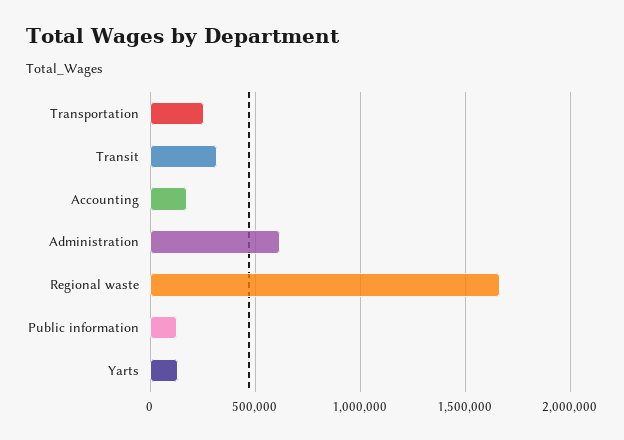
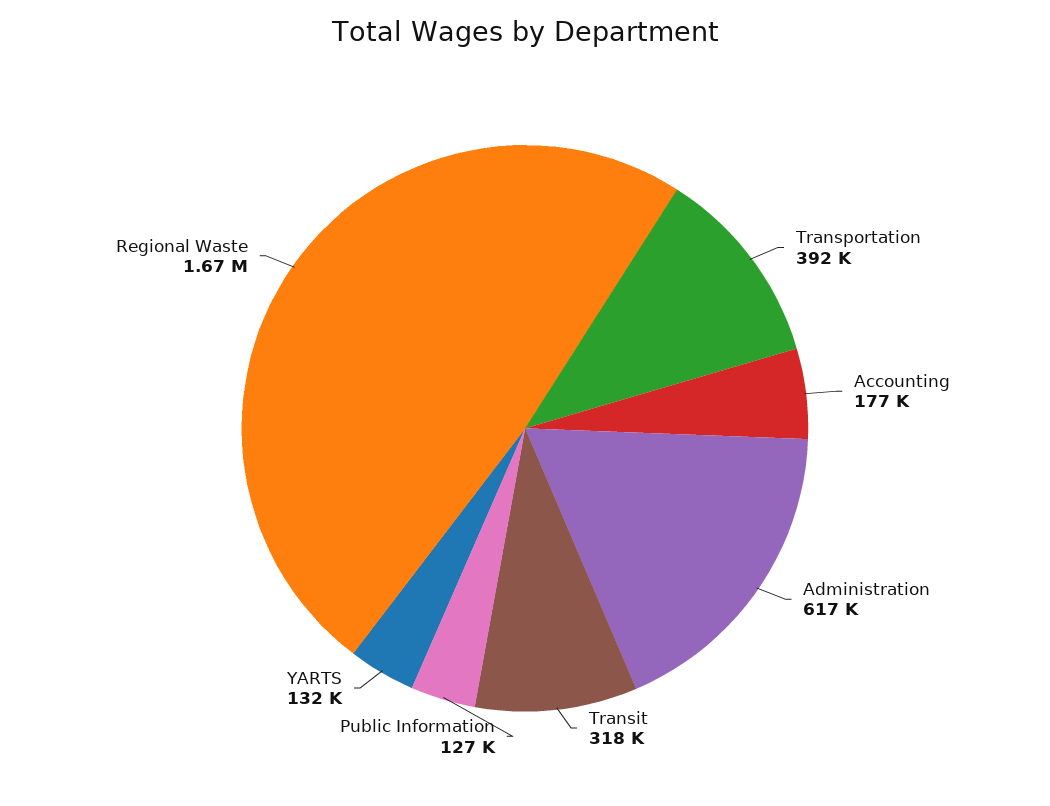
Transportation: 250000 -> 392000

